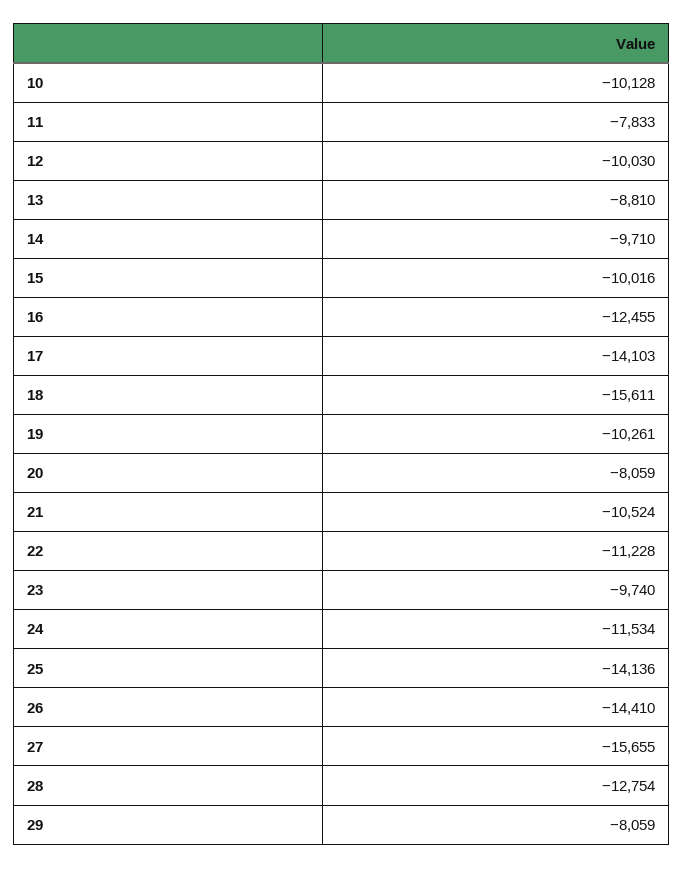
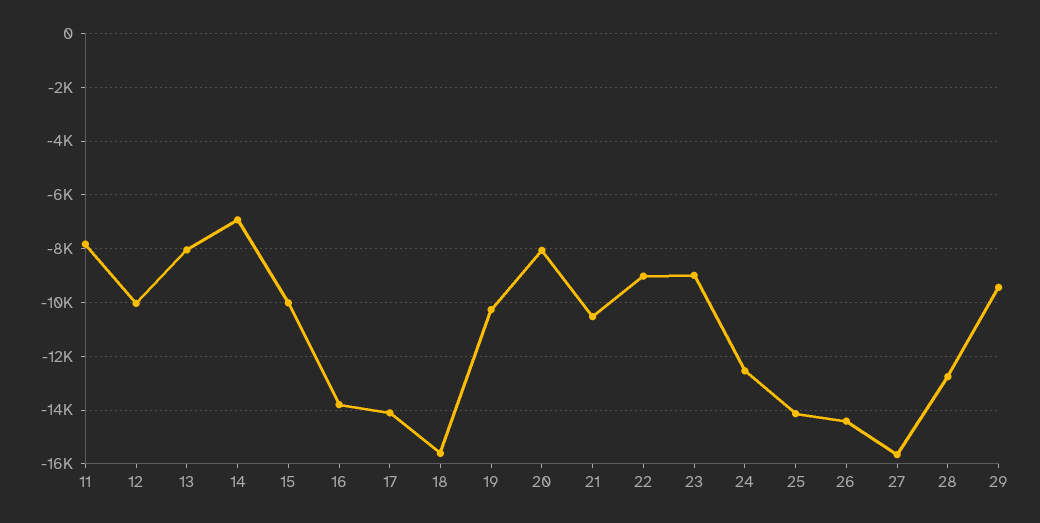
10: -10128 -> none
13: -8810 -> -8000
14: -9710 -> -7000
16: -12455 -> -13750
22: -11228 -> -9000
23: -9740 -> -9000
24: -11534 -> -12500
29: -8059 -> -9500

